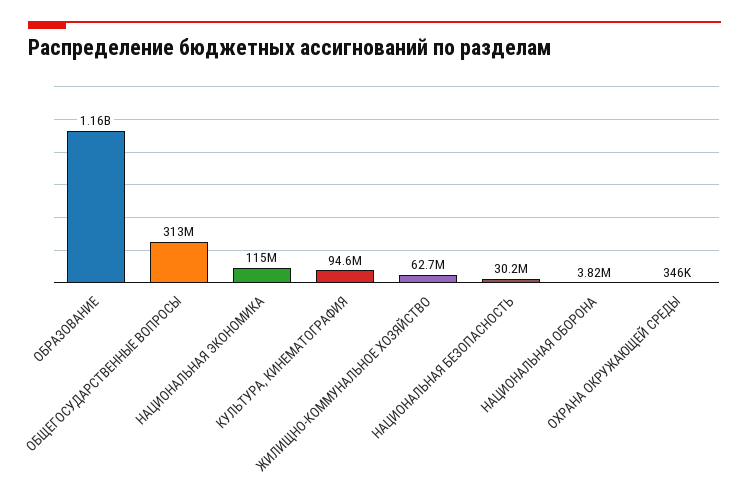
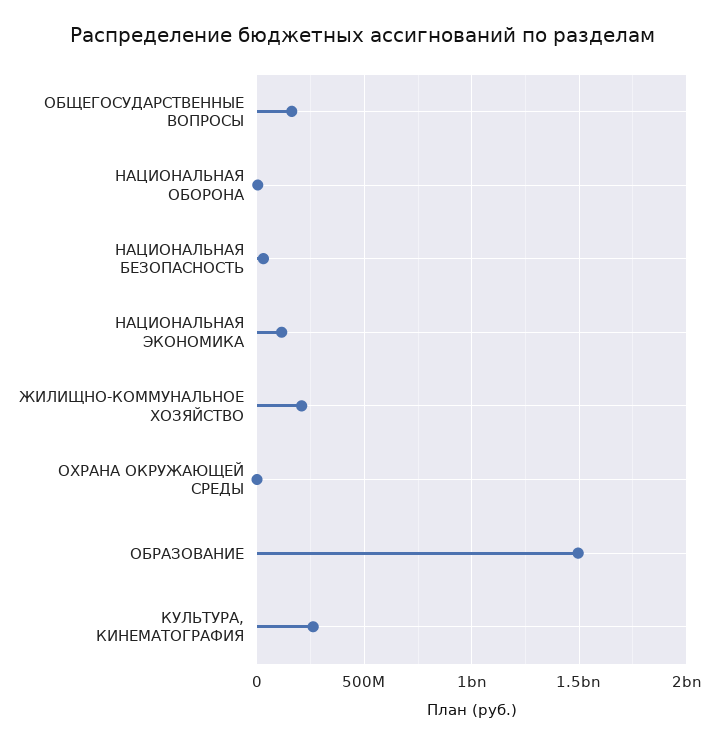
ОБРАЗОВАНИЕ: 1160000000 -> 1500000000
ОБЩЕГОСУДАРСТВЕННЫЕ ВОПРОСЫ: 313000000 -> 150000000
КУЛЬТУРА, КИНЕМАТОГРАФИЯ: 94600000 -> 250000000
ЖИЛИЩНО-КОММУНАЛЬНОЕ ХОЗЯЙСТВО: 62700000 -> 200000000

